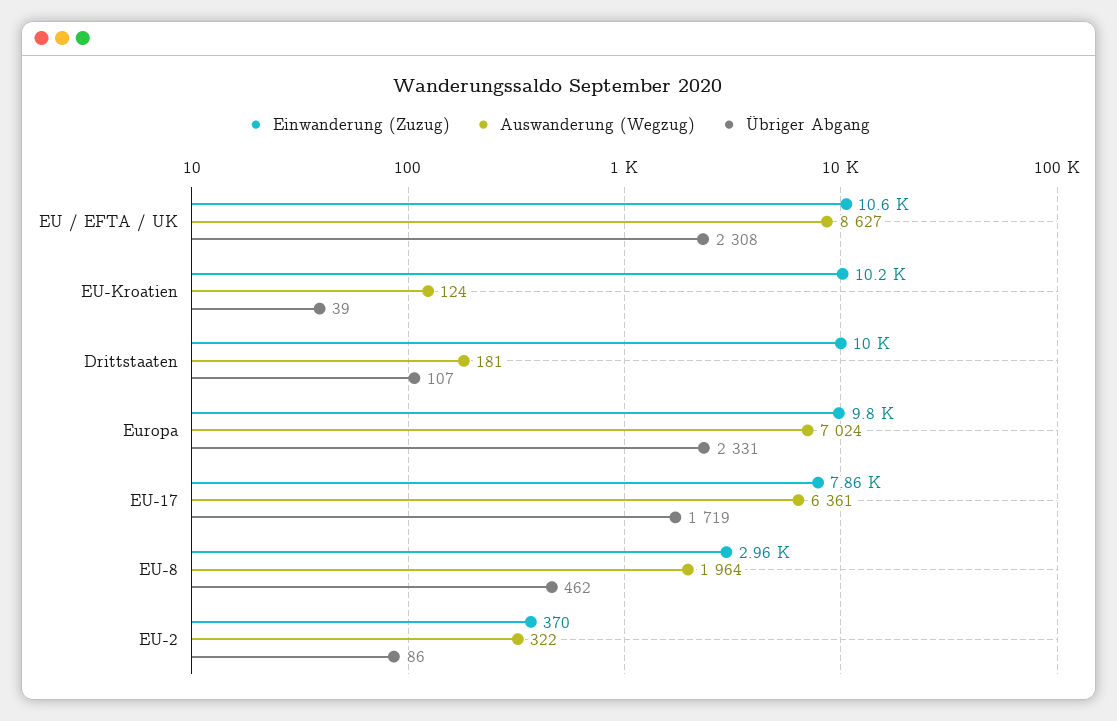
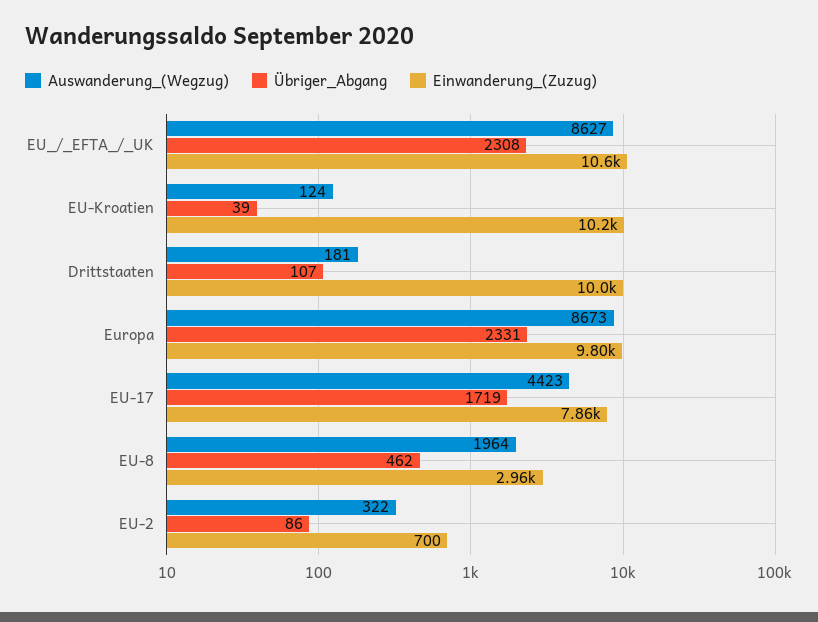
Auswanderung (Wegzug), Europa: 7024 -> 8673
Auswanderung (Wegzug), EU-17: 6361 -> 4423
Einwanderung (Zuzug), EU-2: 370 -> 700

